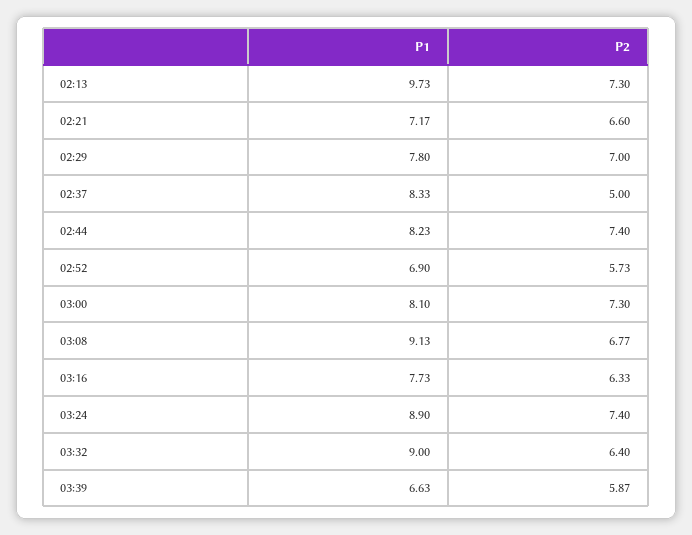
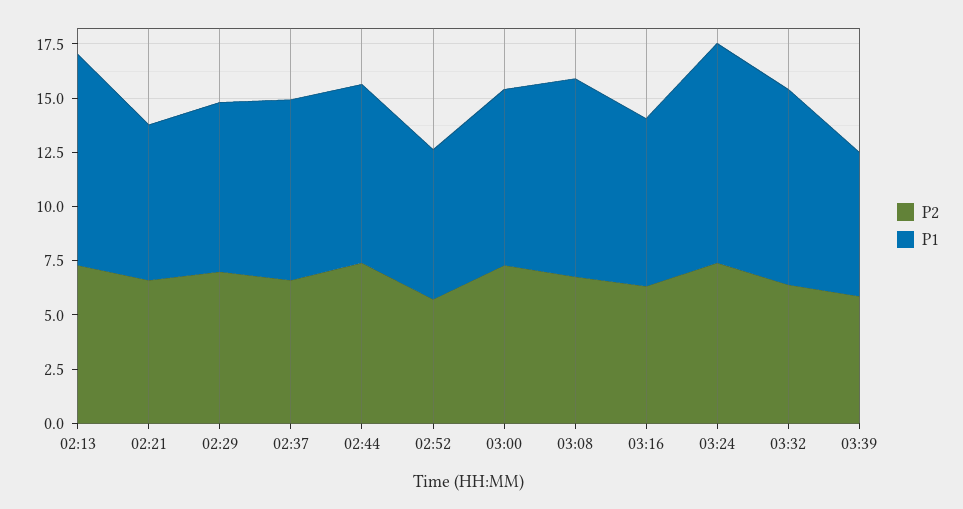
P2, 02:37: 5 -> 6.5
P1, 03:24: 8.9 -> 10

